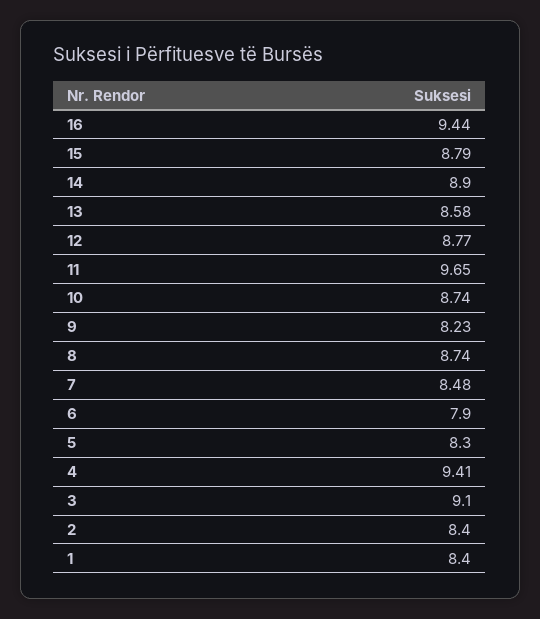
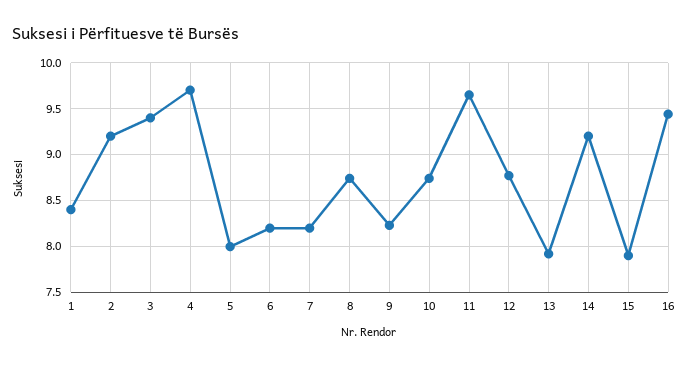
15: 8.79 -> 7.9
14: 8.9 -> 9.2
13: 8.58 -> 7.9
7: 8.48 -> 8.2
6: 7.9 -> 8.2
5: 8.3 -> 8
4: 9.41 -> 9.7
3: 9.1 -> 9.4
2: 8.4 -> 9.2

